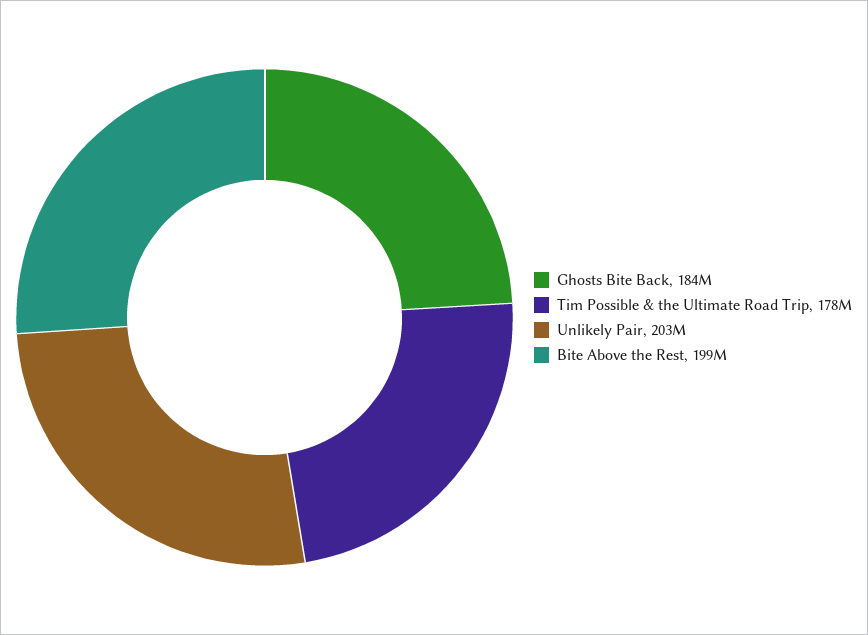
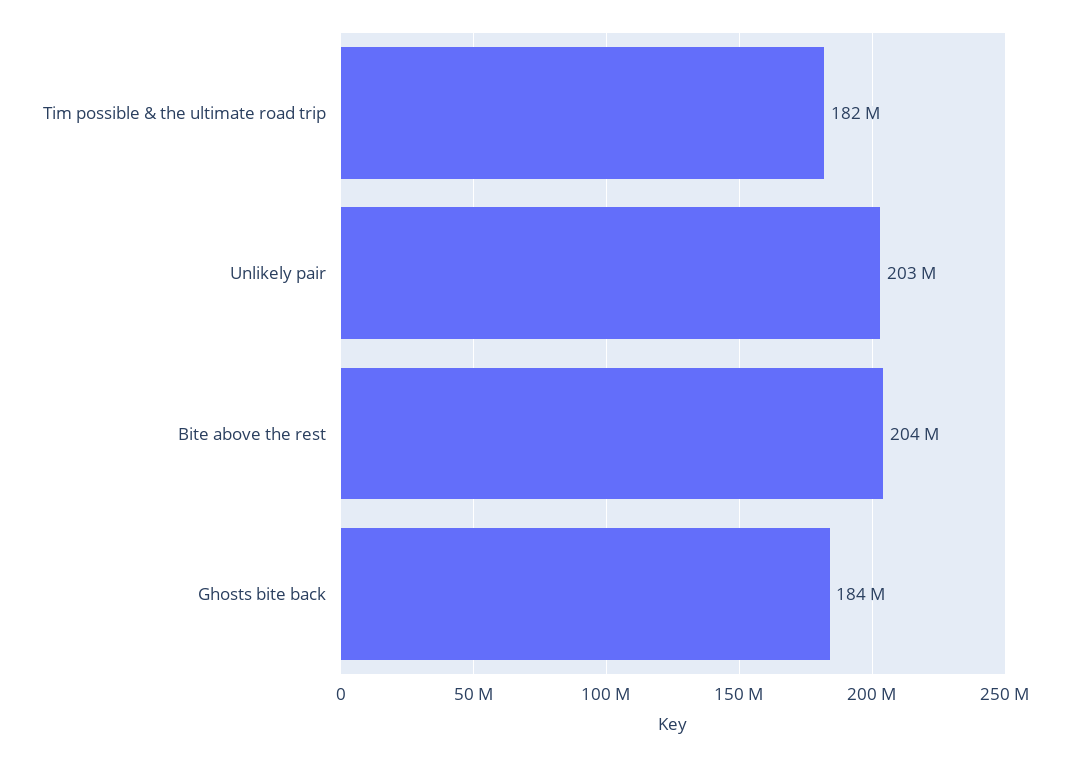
Tim Possible & the Ultimate Road Trip: 178000000 -> 182000000
Bite Above the Rest: 199000000 -> 204000000

